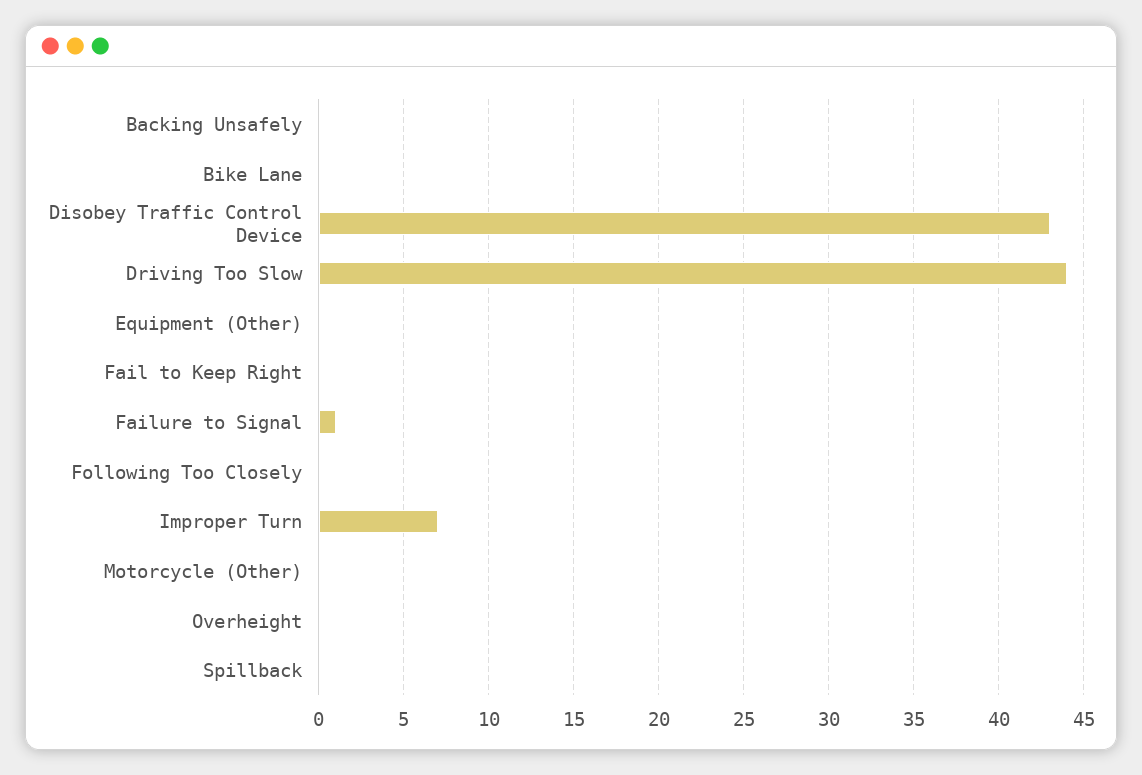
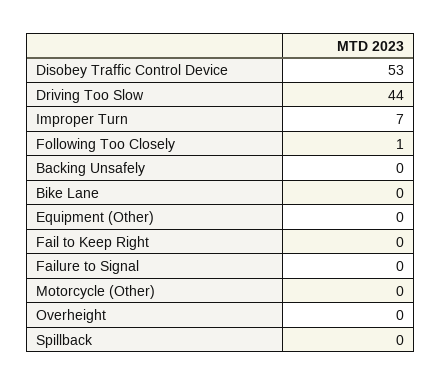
Disobey Traffic Control Device: 43 -> 53
Failure to Signal: 1 -> 0
Following Too Closely: 0 -> 1

